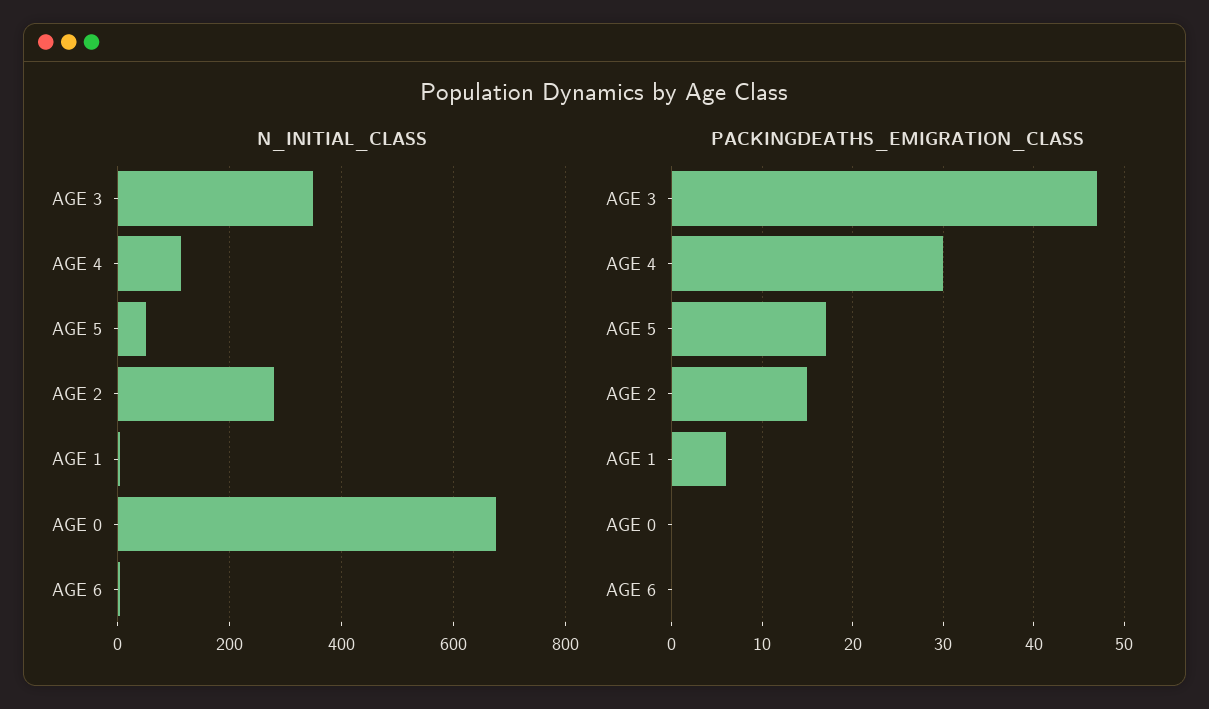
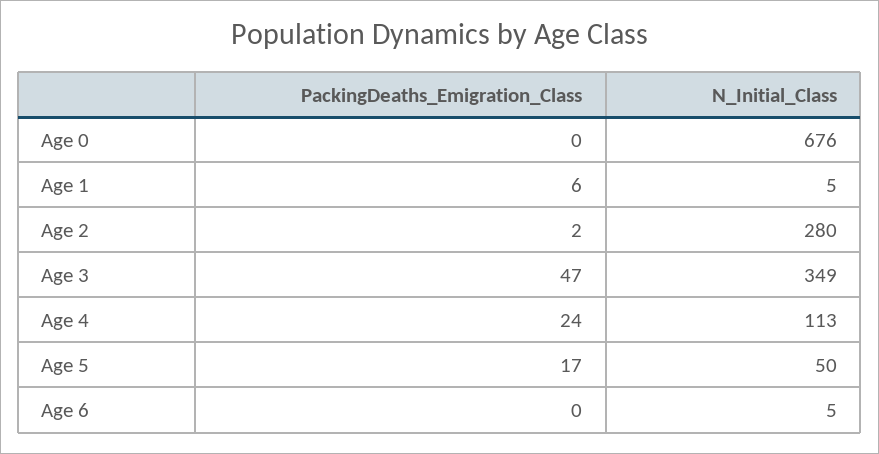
PACKINGDEATHS_EMIGRATION_CLASS, AGE 4: 30 -> 24
PACKINGDEATHS_EMIGRATION_CLASS, AGE 2: 15 -> 2

